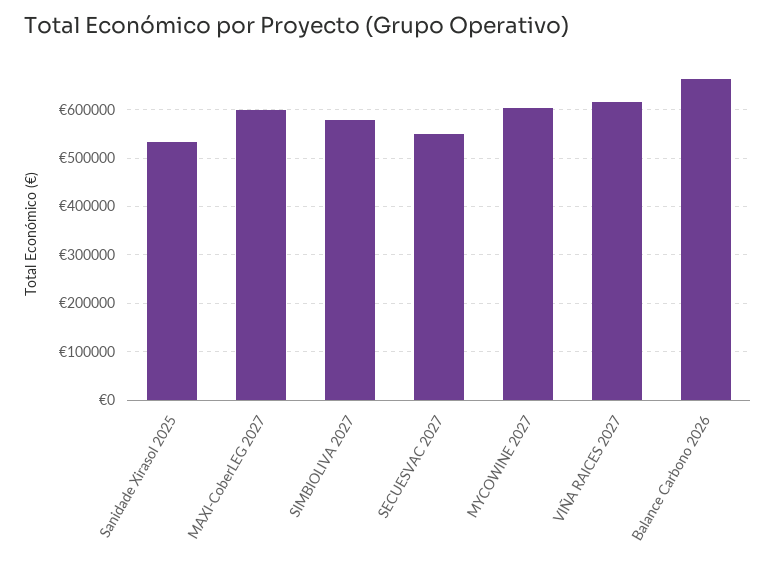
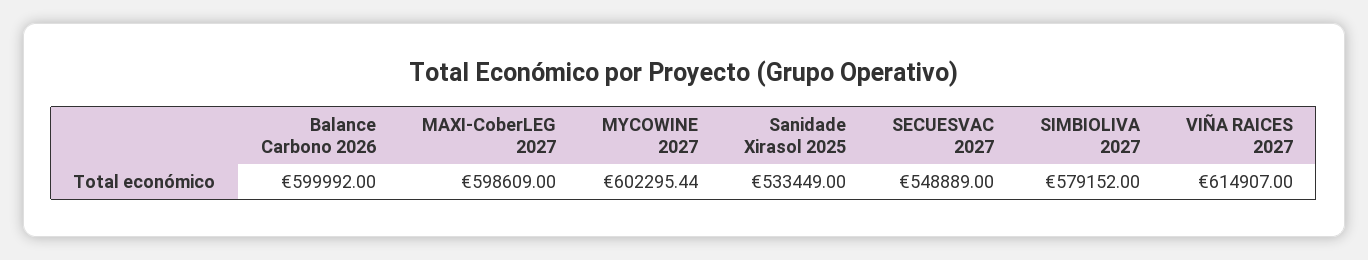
Balance Carbono 2026: 660000 -> 599992

